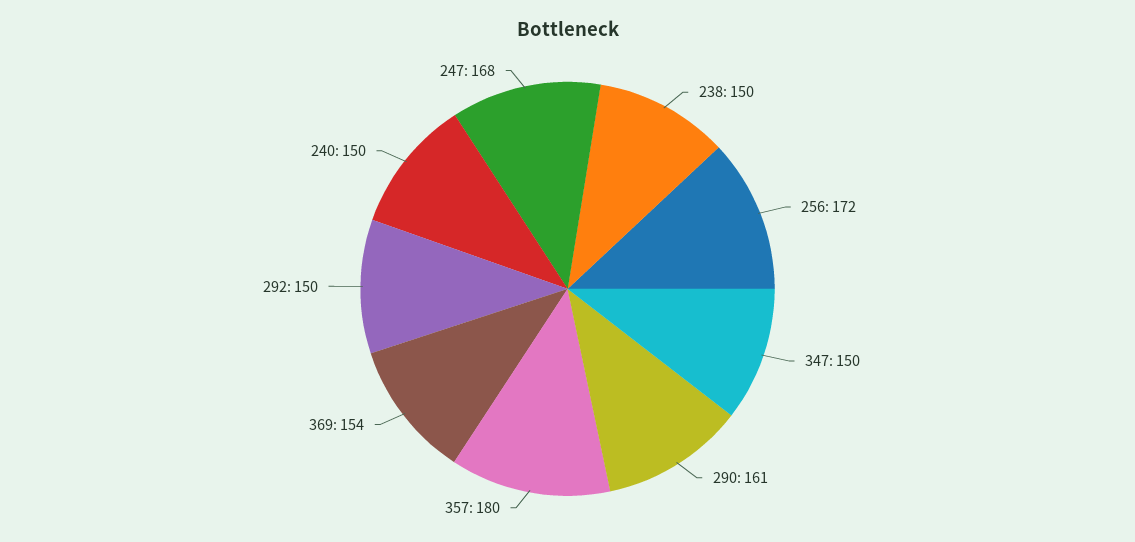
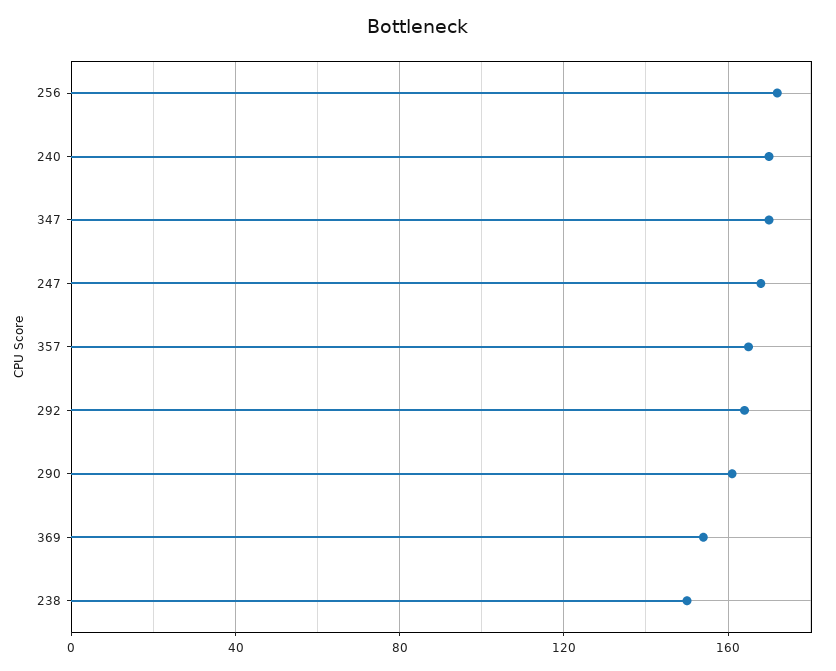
347: 150 -> 170
357: 180 -> 165
292: 150 -> 165
240: 150 -> 170

